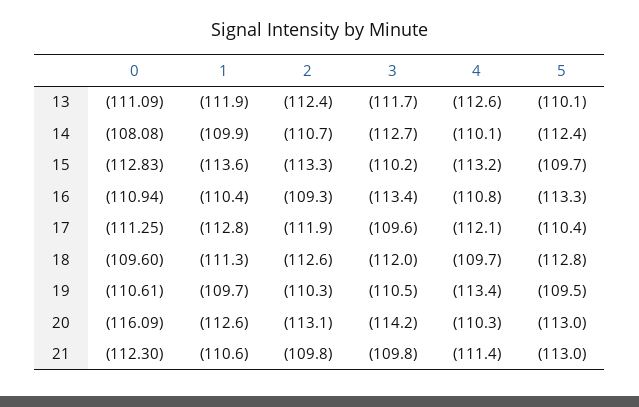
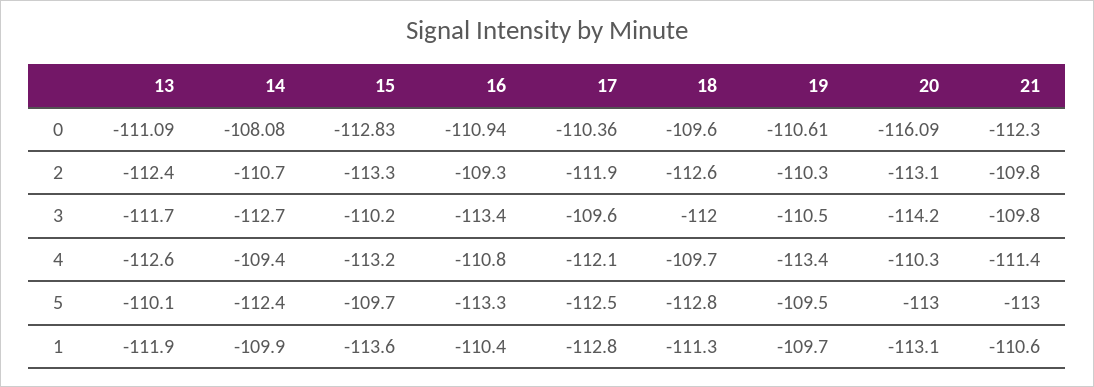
4, 14: -110.1 -> -109.4
0, 17: -111.25 -> -110.36
5, 17: -110.4 -> -112.5
1, 20: -112.6 -> -113.1

